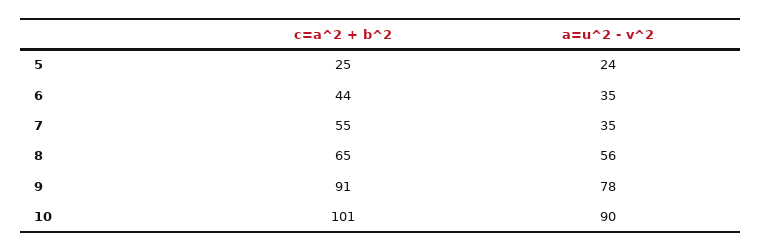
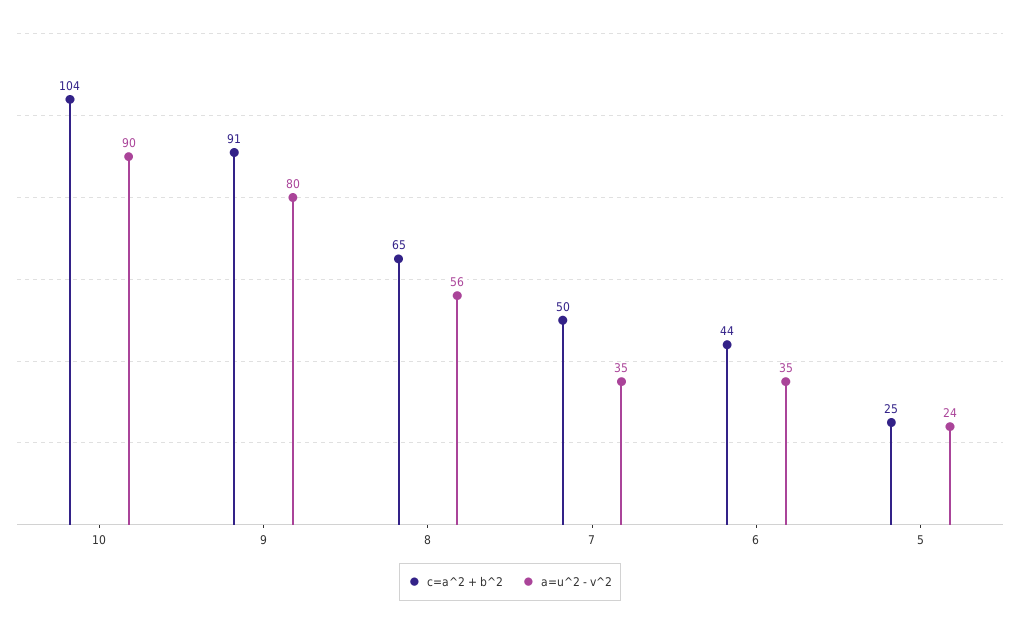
c=a^2 + b^2, 7: 55 -> 50
a=u^2 - v^2, 9: 78 -> 80
c=a^2 + b^2, 10: 101 -> 104

